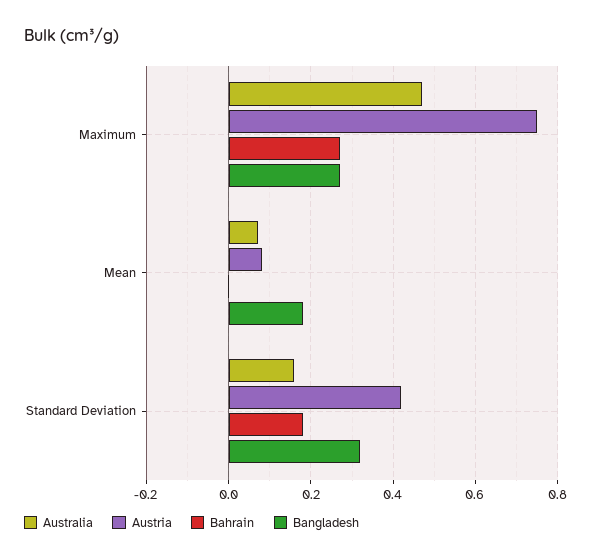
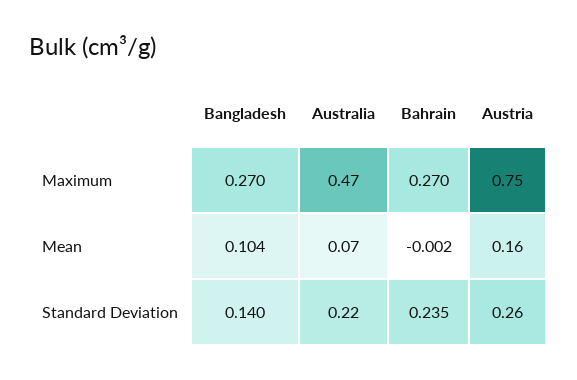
Austria, Mean: 0.08 -> 0.16
Bangladesh, Mean: 0.18 -> 0.104
Australia, Standard Deviation: 0.16 -> 0.22
Austria, Standard Deviation: 0.42 -> 0.26
Bahrain, Standard Deviation: 0.18 -> 0.235
Bangladesh, Standard Deviation: 0.32 -> 0.14

